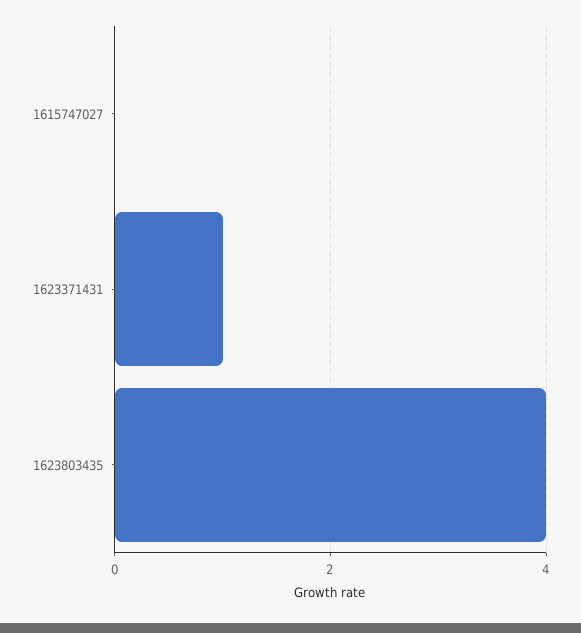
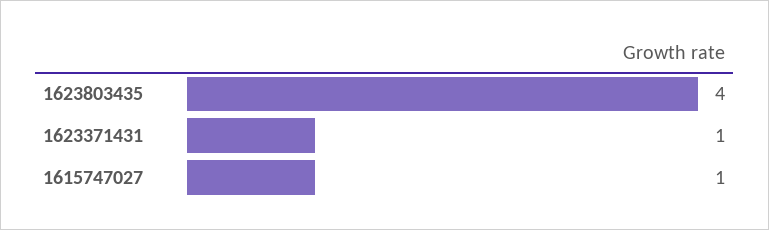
1615747027: 0 -> 1

